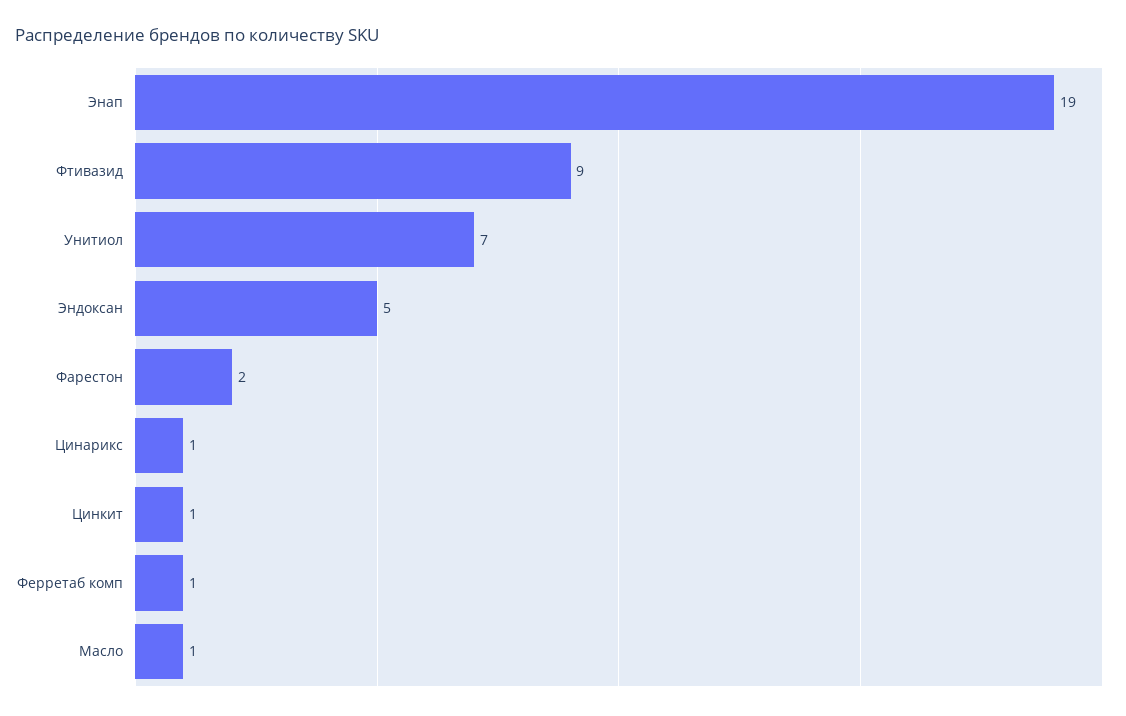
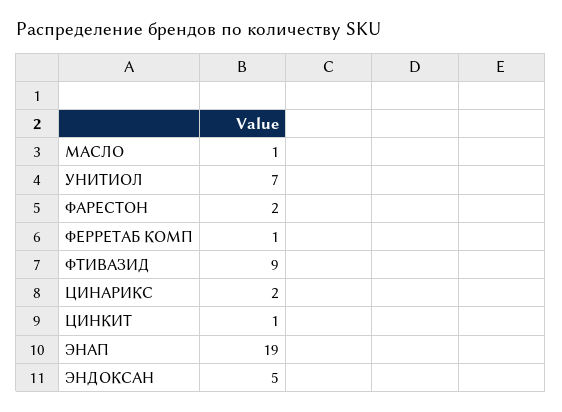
Цинарикс: 1 -> 2

